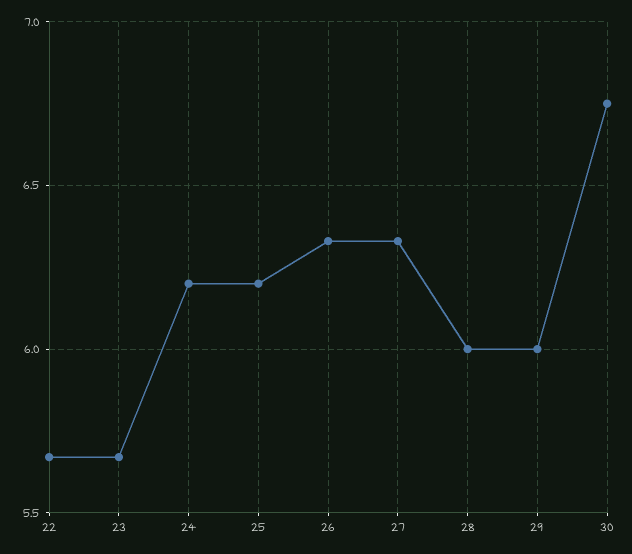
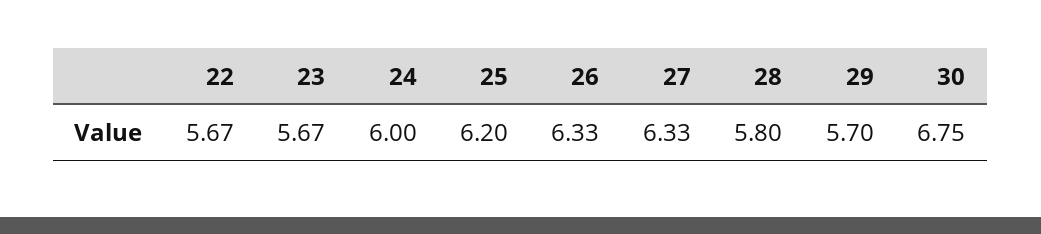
24: 6.2 -> 6
28: 6 -> 5.8
29: 6 -> 5.7

